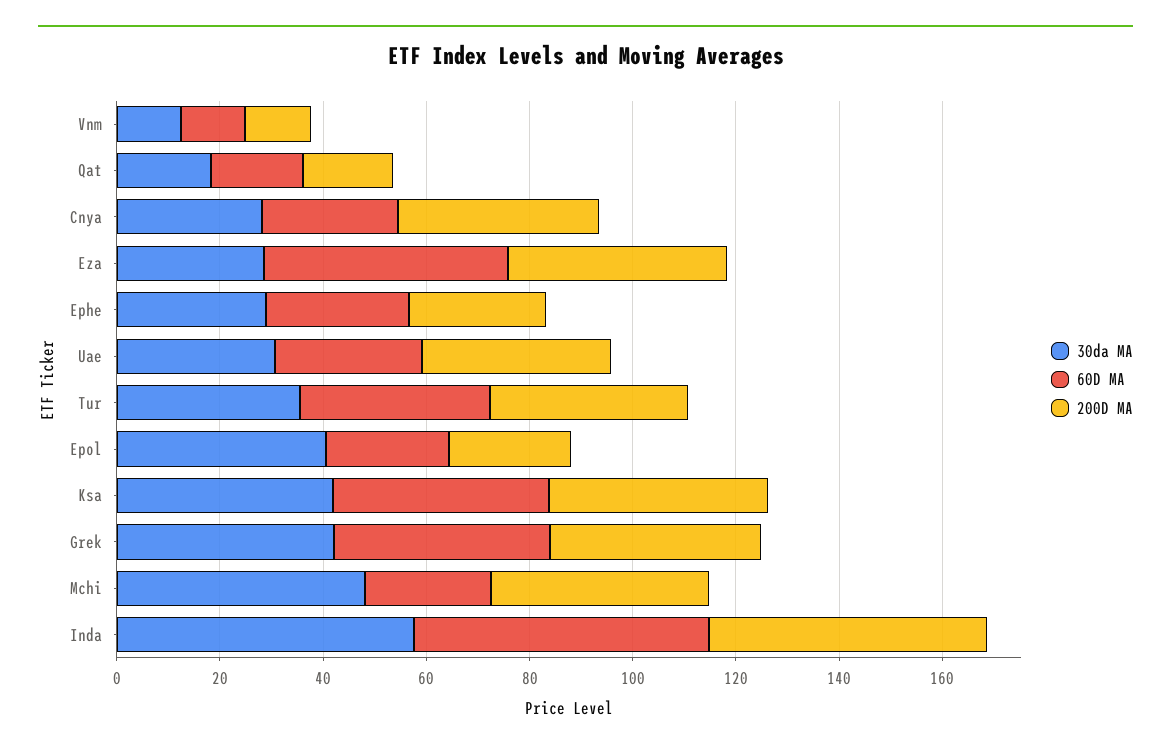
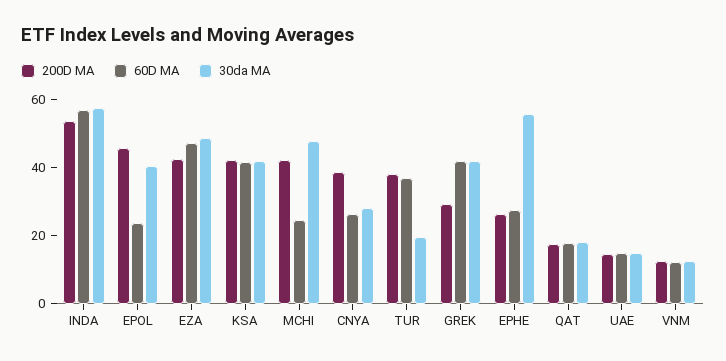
30da MA, Eza: 30 -> 50
30da MA, Ephe: 30 -> 55
30da MA, Uae: 30 -> 15
60D MA, Uae: 30 -> 15
200D MA, Uae: 35 -> 15
30da MA, Tur: 35 -> 20
200D MA, Epol: 25 -> 45
200D MA, Grek: 40 -> 30

